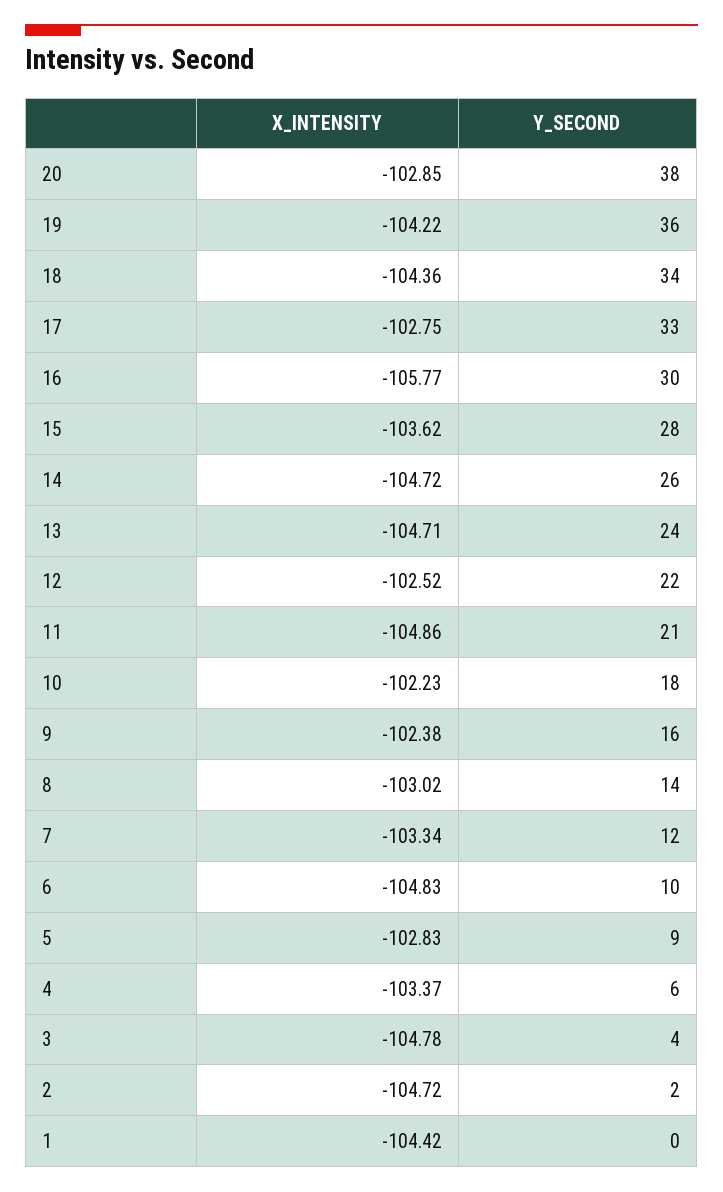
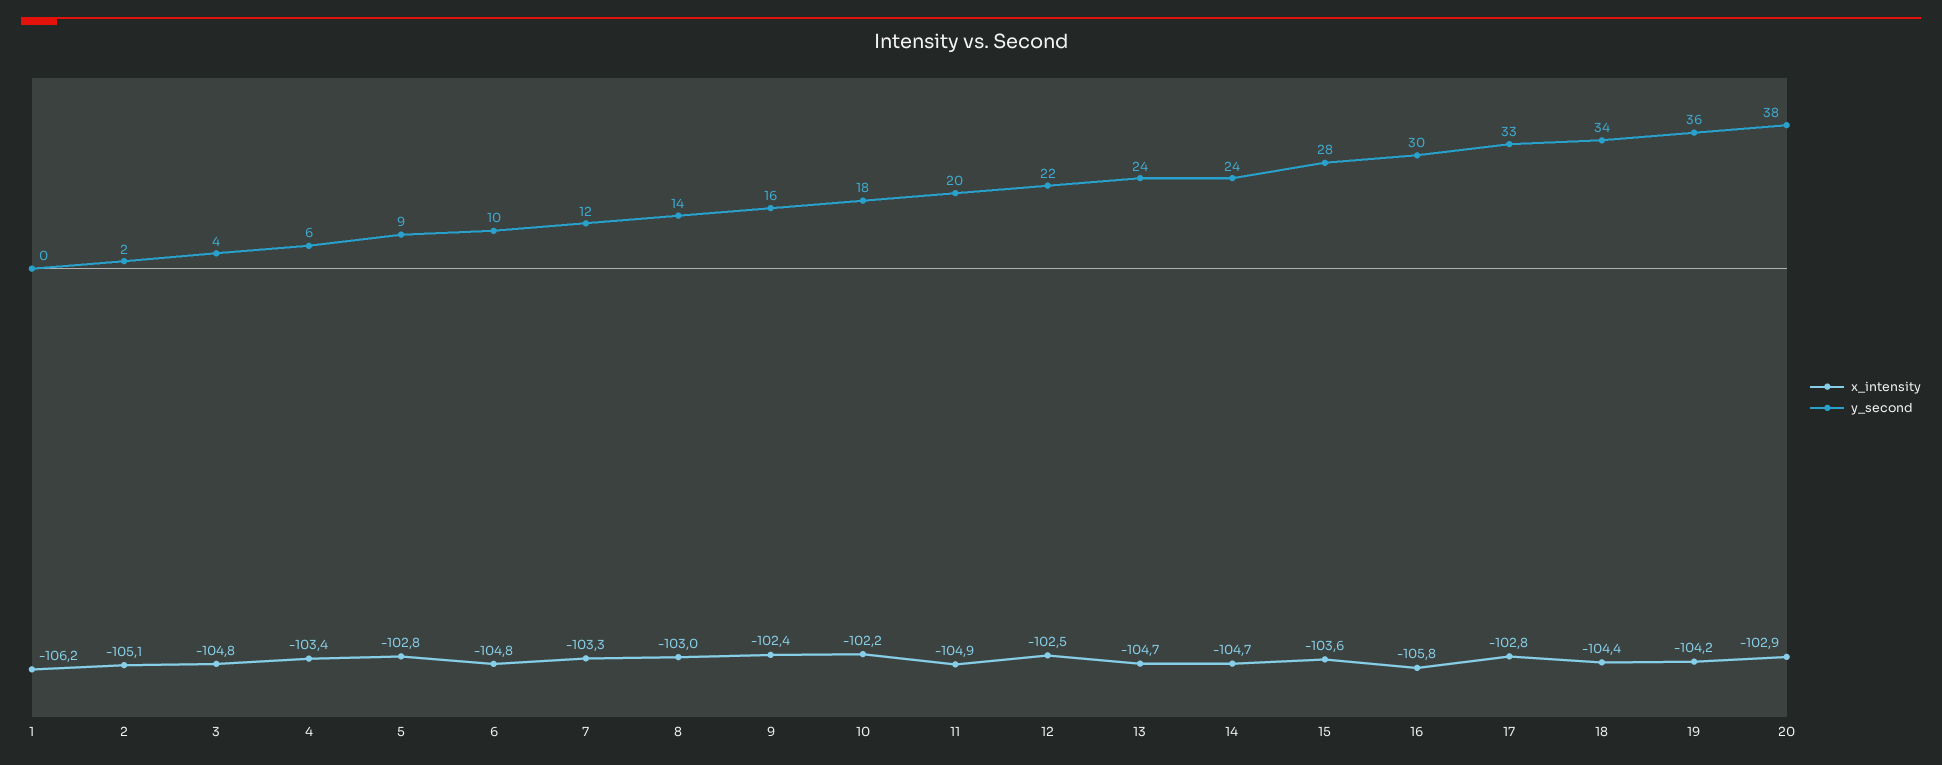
Y_SECOND, 14: 26 -> 24
Y_SECOND, 11: 21 -> 20
X_INTENSITY, 2: -104.72 -> -105.1
X_INTENSITY, 1: -104.42 -> -106.2

